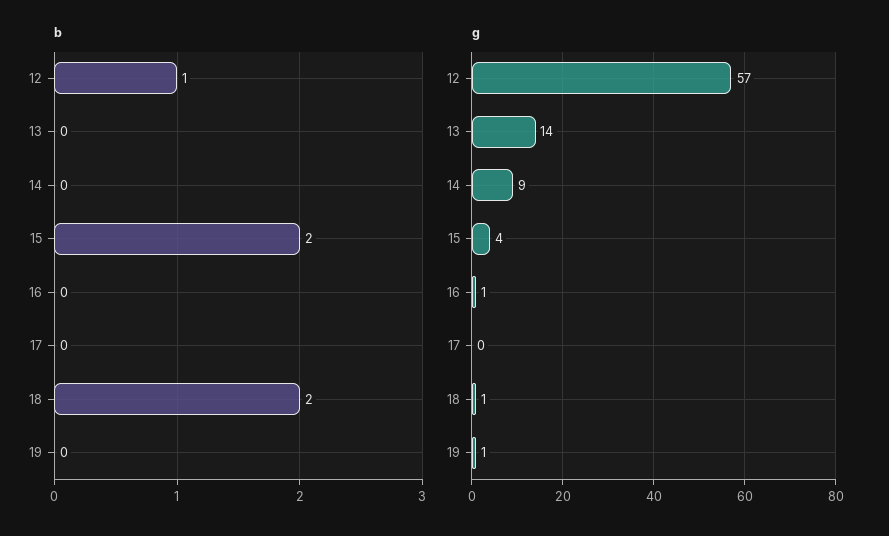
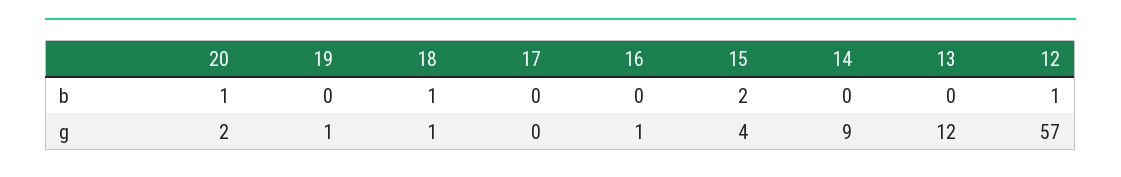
b, 18: 2 -> 1
g, 13: 14 -> 12
b, 20: none -> 1
g, 20: none -> 2

